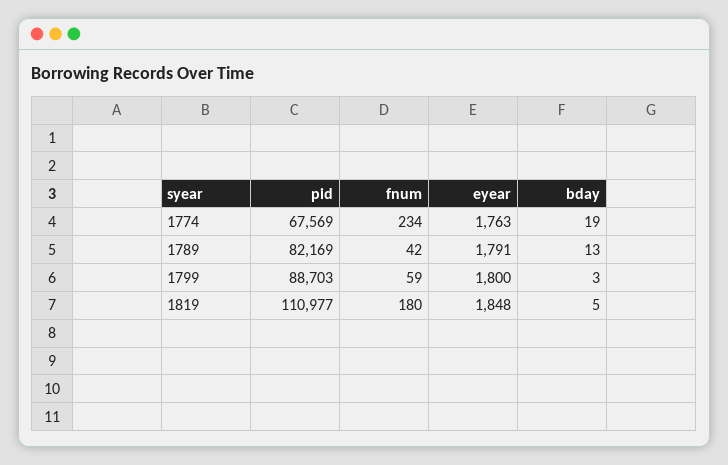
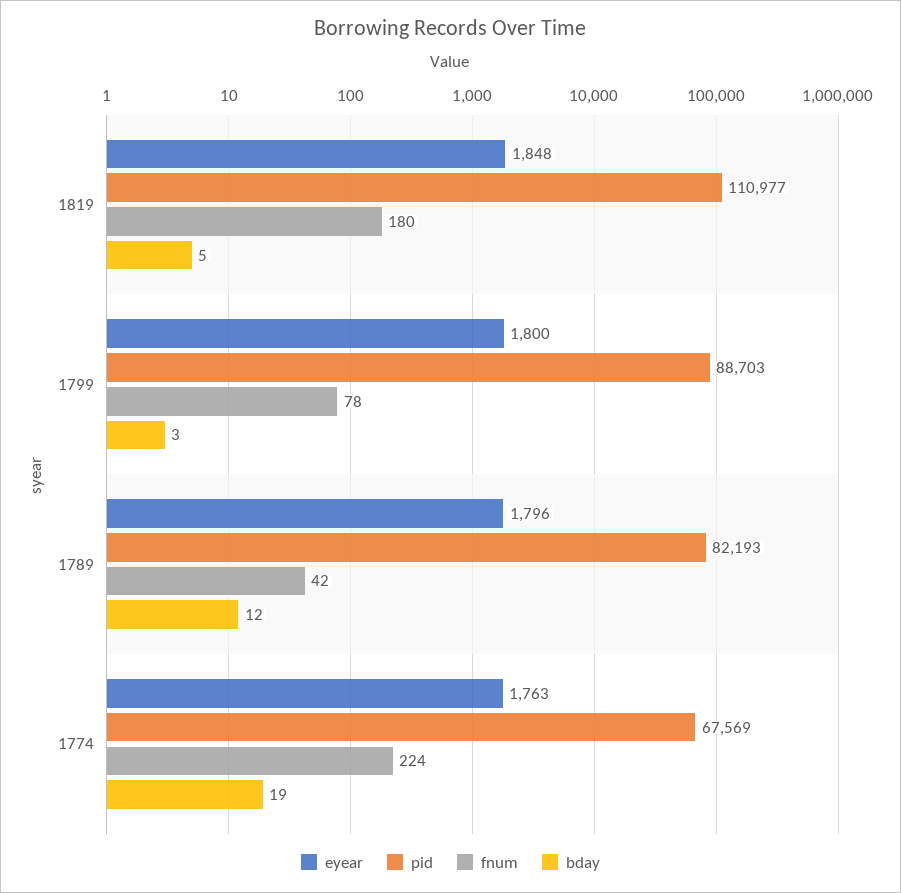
fnum, 1774: 234 -> 224
pid, 1789: 82169 -> 82193
eyear, 1789: 1791 -> 1796
bday, 1789: 13 -> 12
fnum, 1799: 59 -> 78

